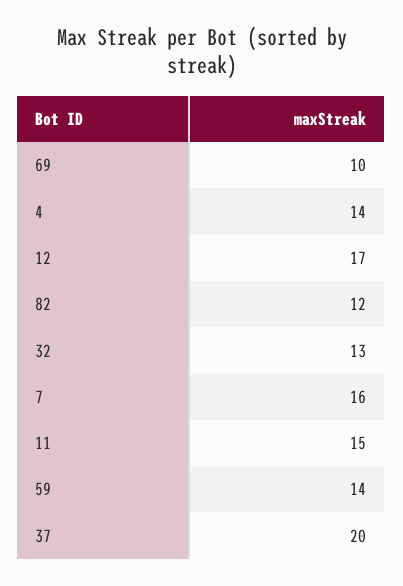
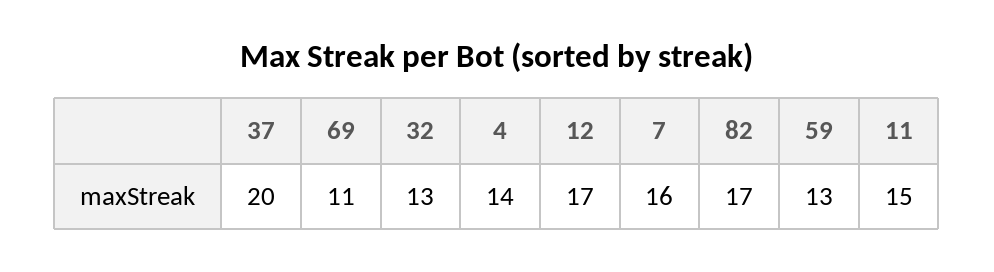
69: 10 -> 11
82: 12 -> 17
59: 14 -> 13

